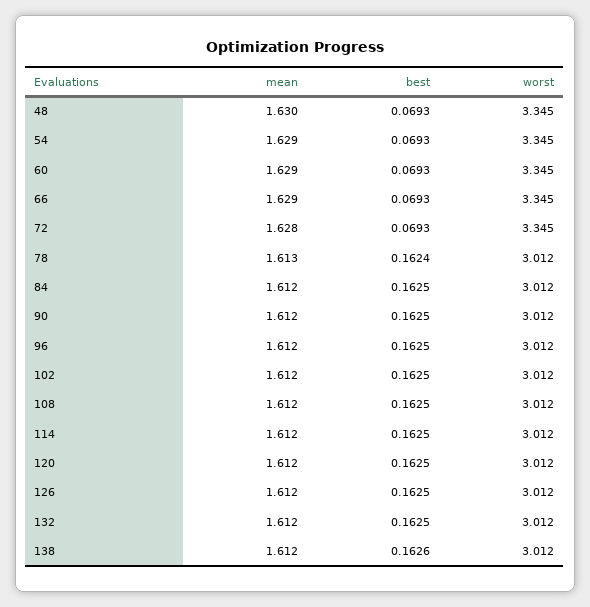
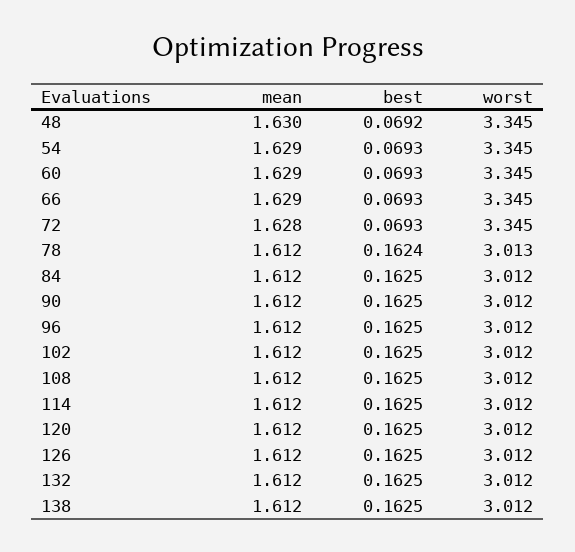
best, 48: 0.0693 -> 0.0692
mean, 78: 1.613 -> 1.612
worst, 78: 3.012 -> 3.013
best, 138: 0.1626 -> 0.1625

